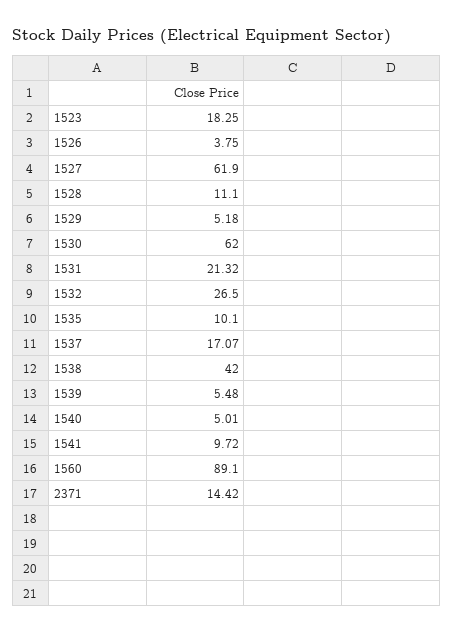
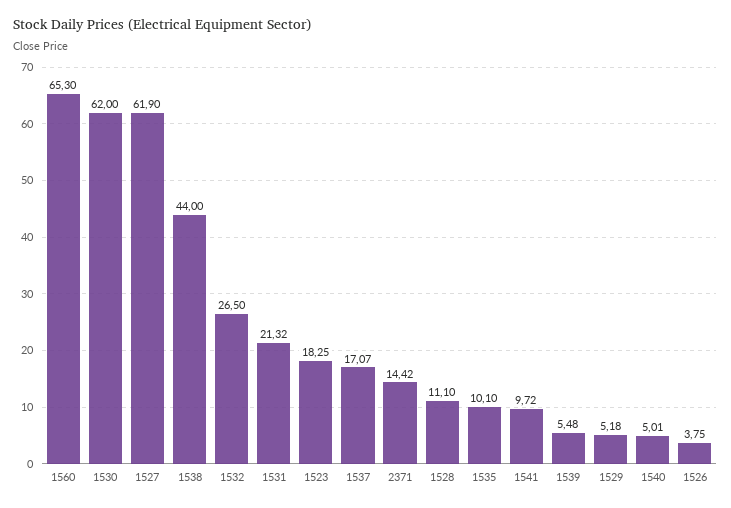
1538: 42 -> 44
1560: 89.1 -> 65.3

